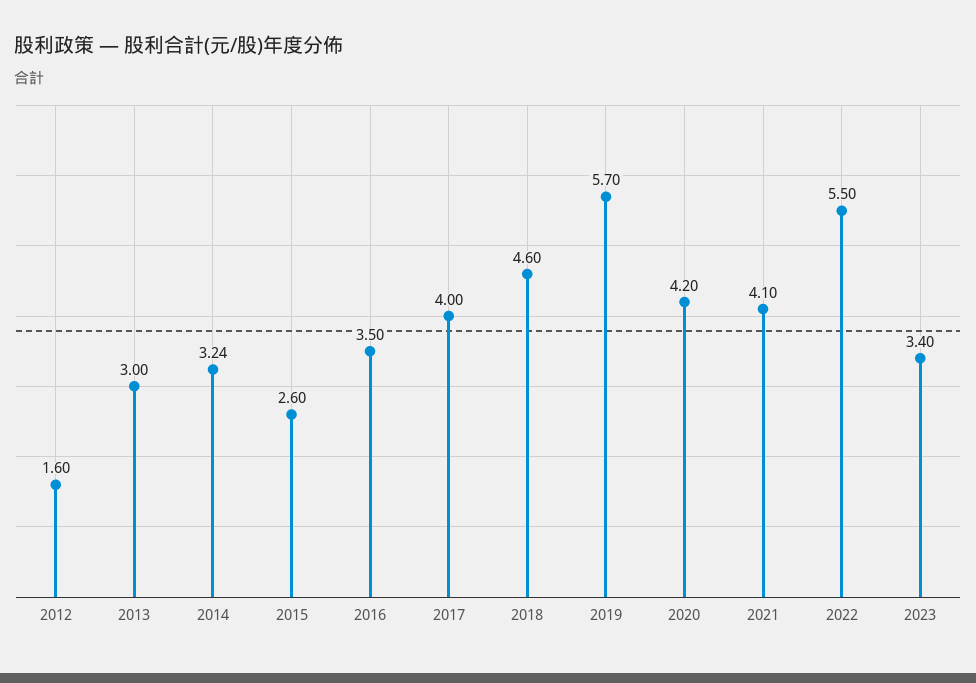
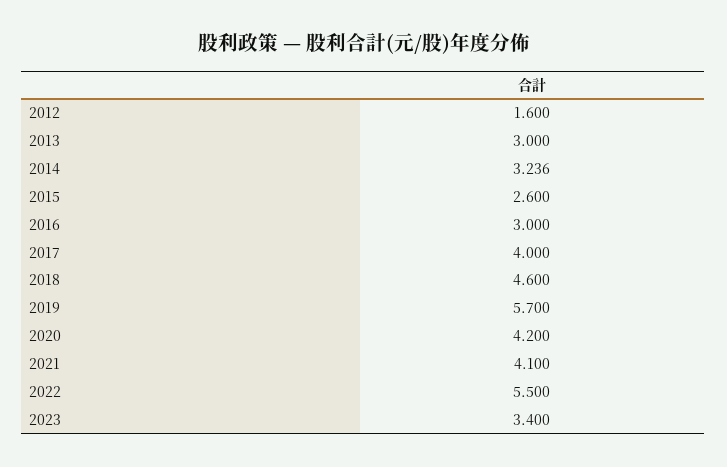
2016: 3.5 -> 3

